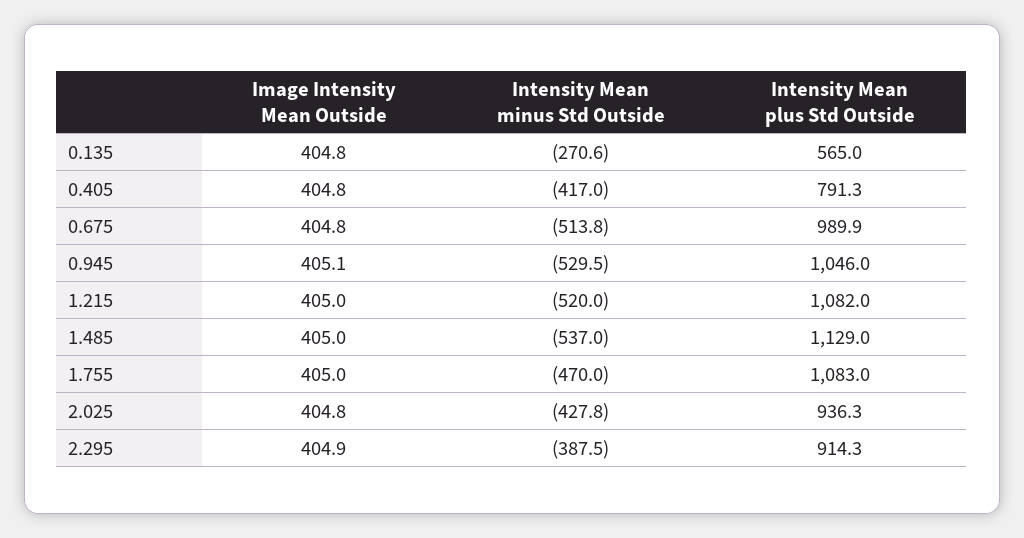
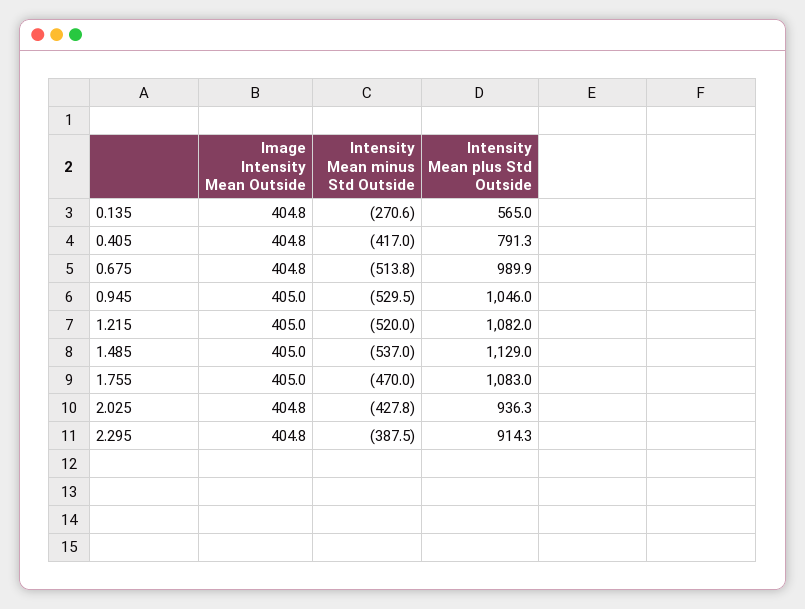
Image Intensity Mean Outside, 0.945: 405.1 -> 405
Image Intensity Mean Outside, 2.295: 404.9 -> 404.8

